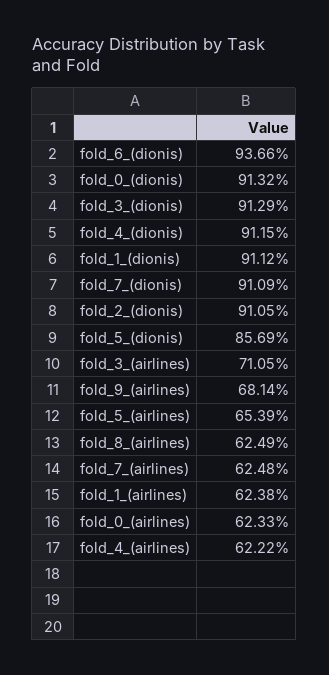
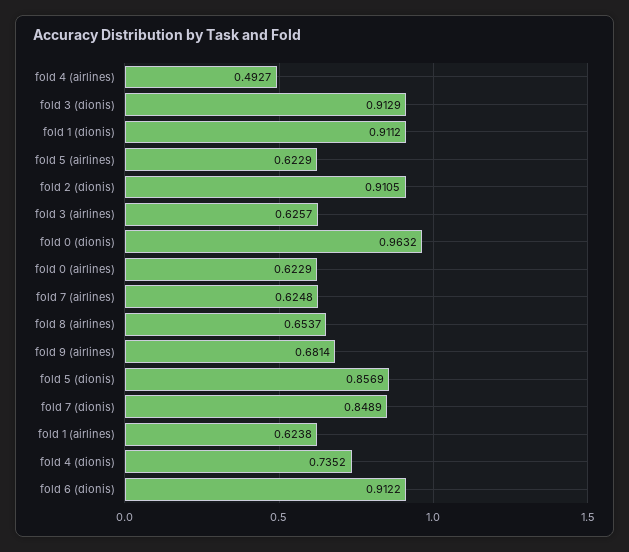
fold_6_(dionis): 0.9366 -> 0.9122
fold_0_(dionis): 0.9132 -> 0.9632
fold_4_(dionis): 0.9115 -> 0.7352
fold_7_(dionis): 0.9109 -> 0.8489
fold_3_(airlines): 0.7105 -> 0.6257
fold_5_(airlines): 0.6539 -> 0.6229
fold_8_(airlines): 0.6249 -> 0.6537
fold_0_(airlines): 0.6233 -> 0.6229
fold_4_(airlines): 0.6222 -> 0.4927

